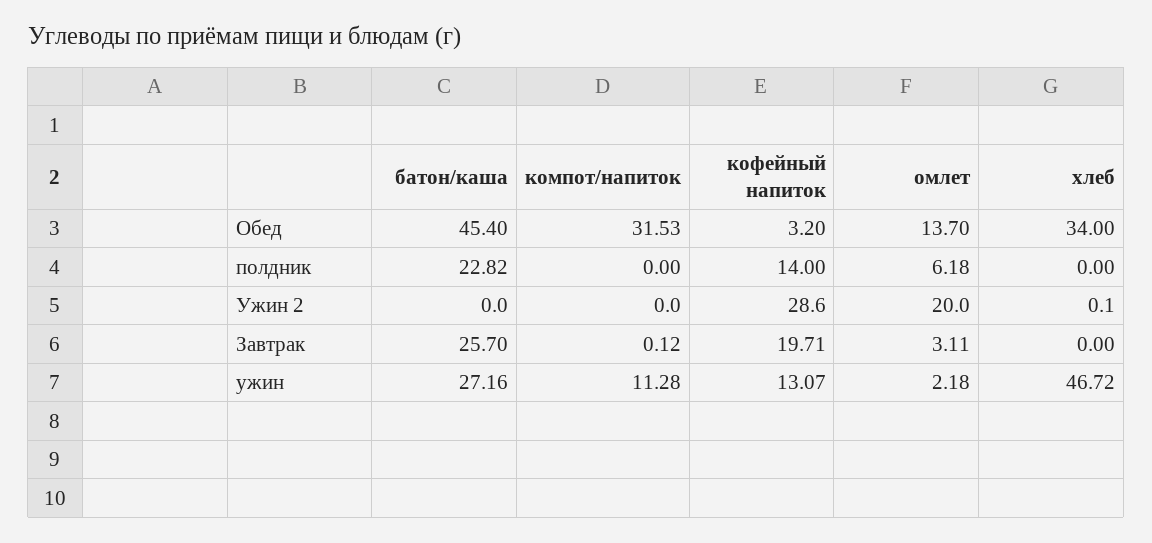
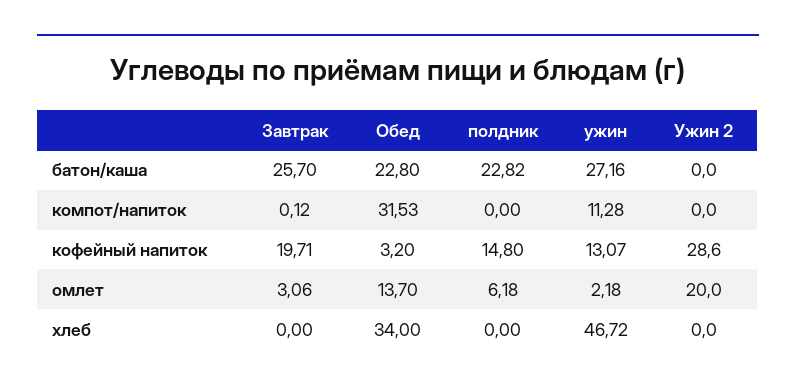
батон/каша, Обед: 45.4 -> 22.8
кофейный напиток, полдник: 14 -> 14.8
хлеб, Ужин 2: 0.1 -> 0
омлет, Завтрак: 3.11 -> 3.06

